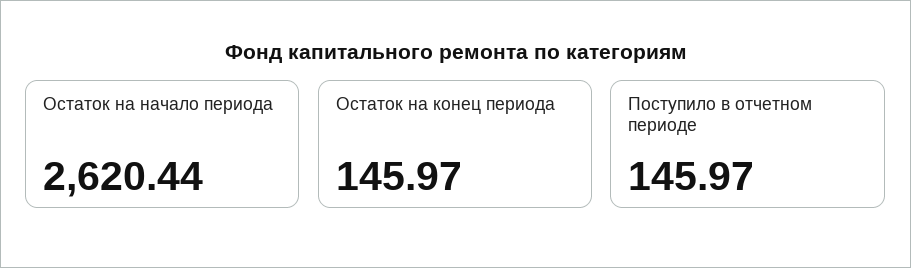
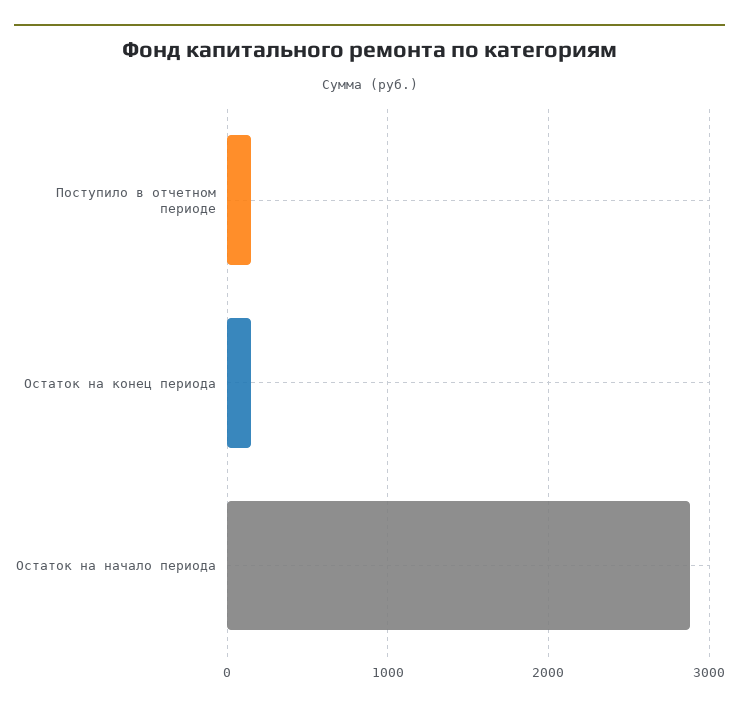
Остаток на начало периода: 2620.44 -> 2900

